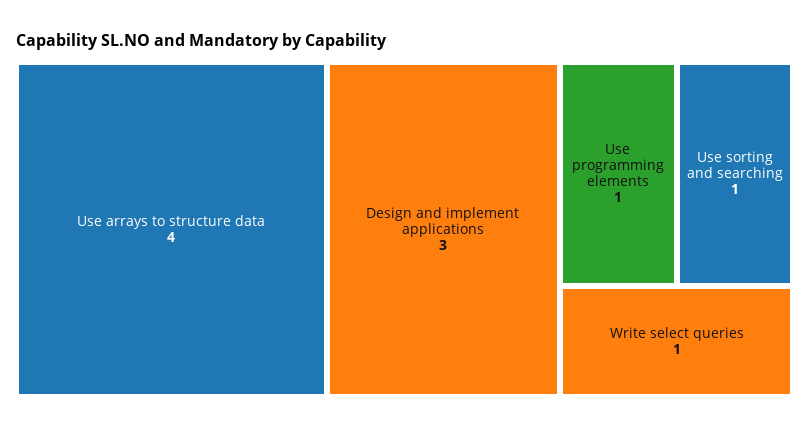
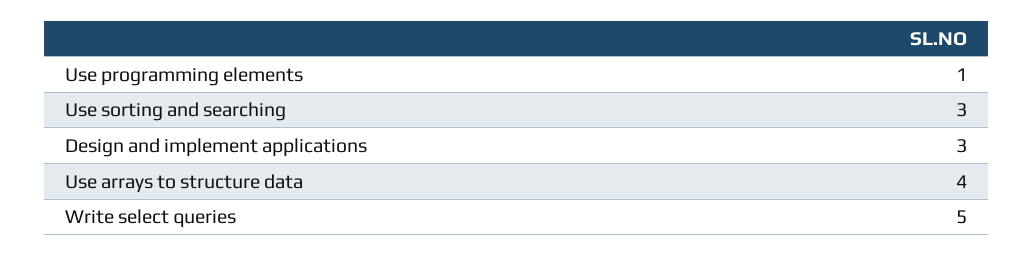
Use sorting and searching: 1 -> 3
Write select queries: 1 -> 5

